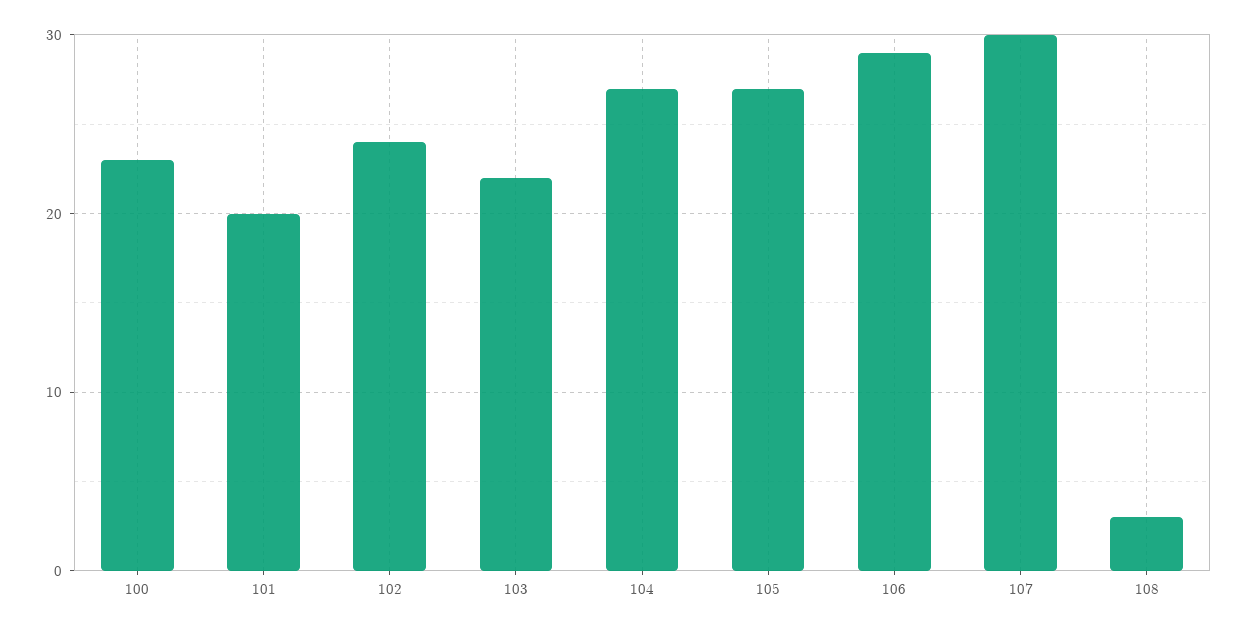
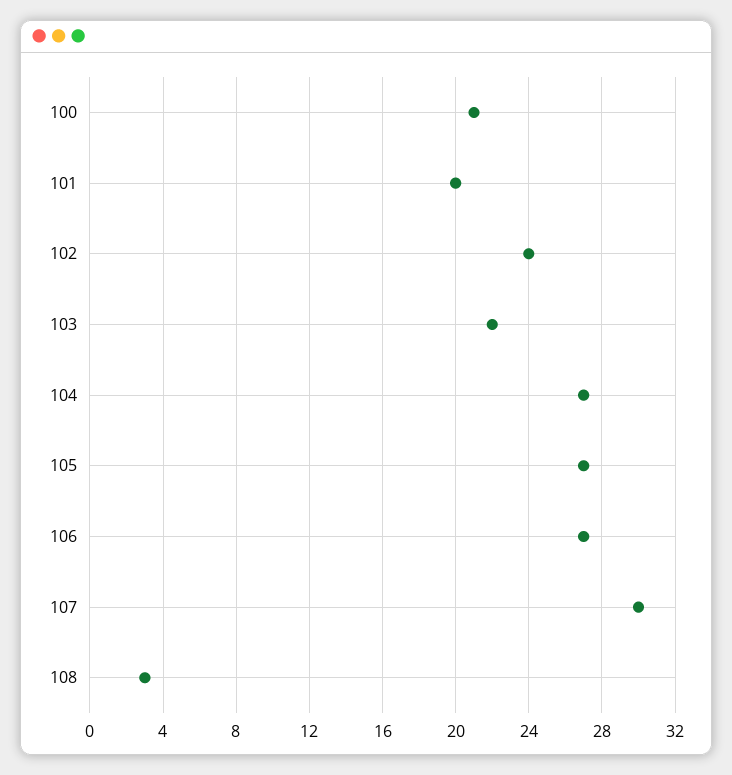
100: 23 -> 21
106: 29 -> 27

